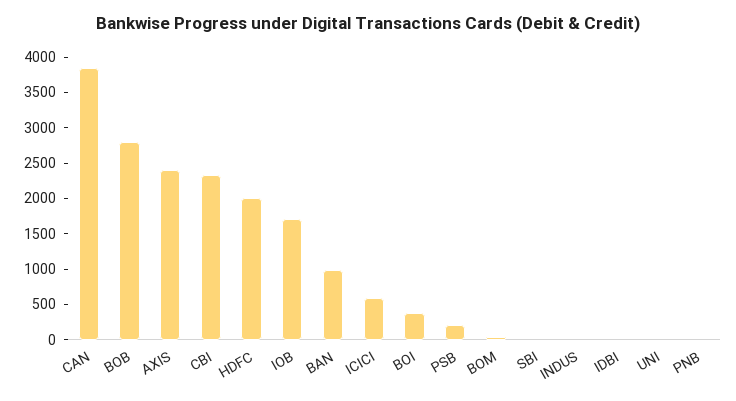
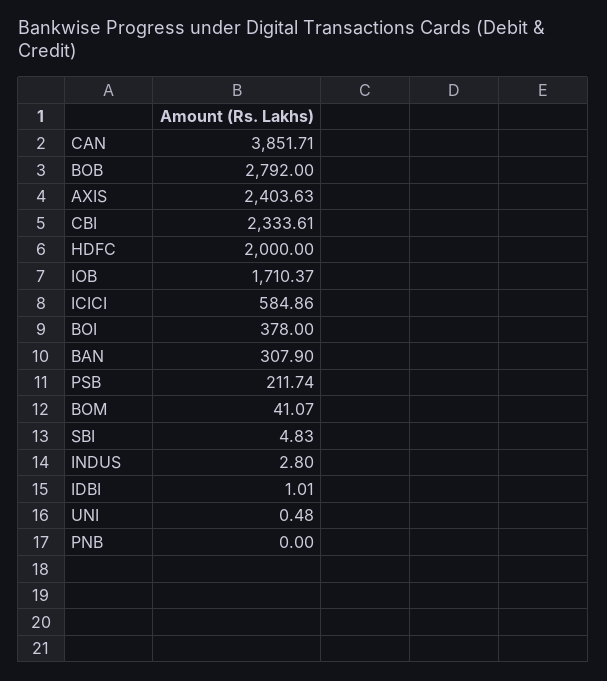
BAN: 1000 -> 307.9

